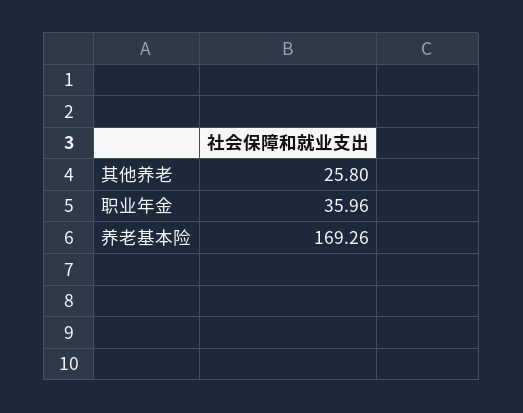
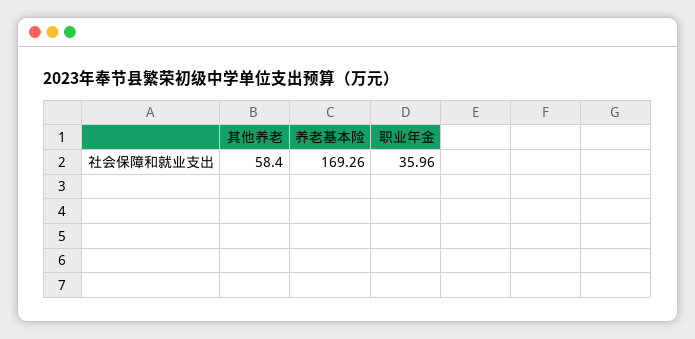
其他养老: 25.8 -> 58.4

